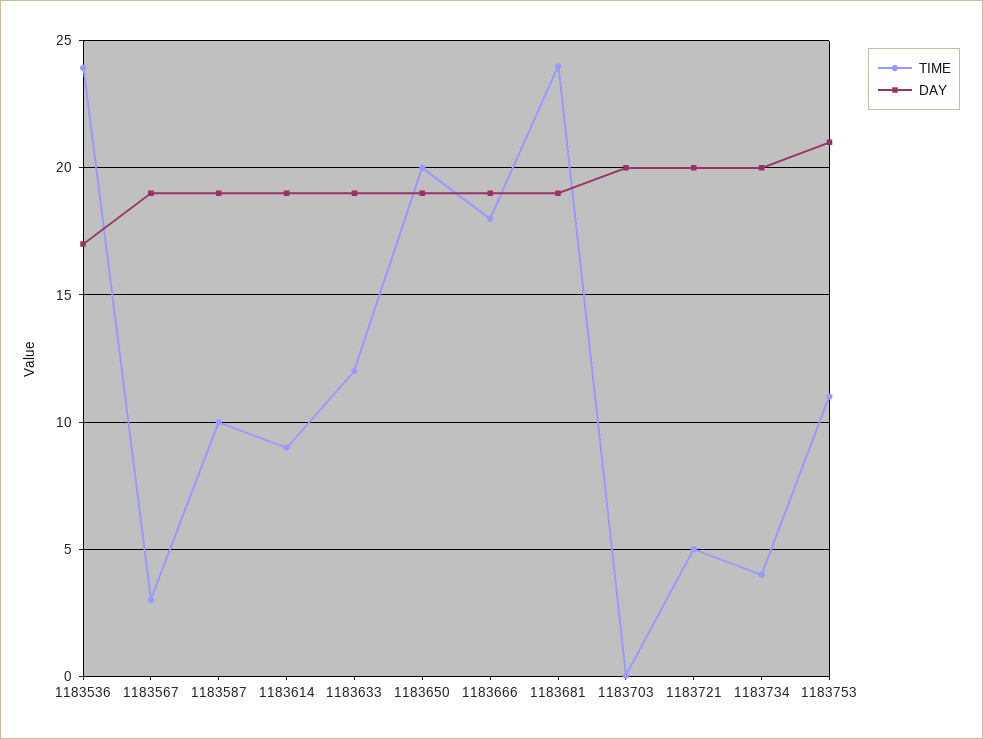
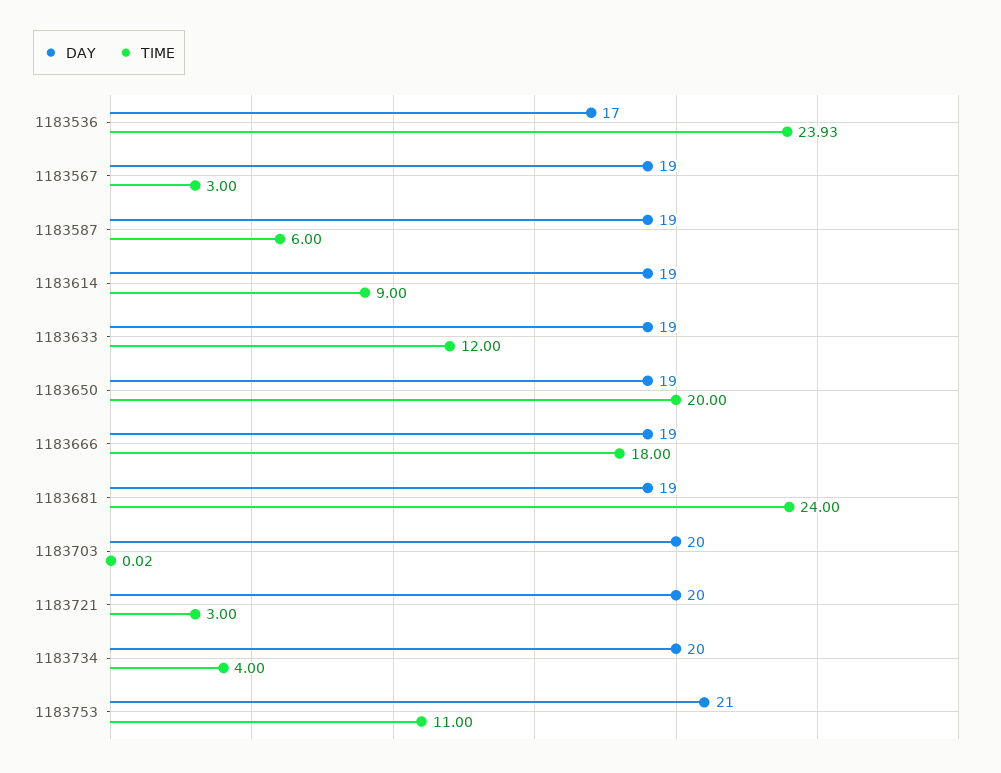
TIME, 1183587: 10 -> 6
TIME, 1183721: 5 -> 3

